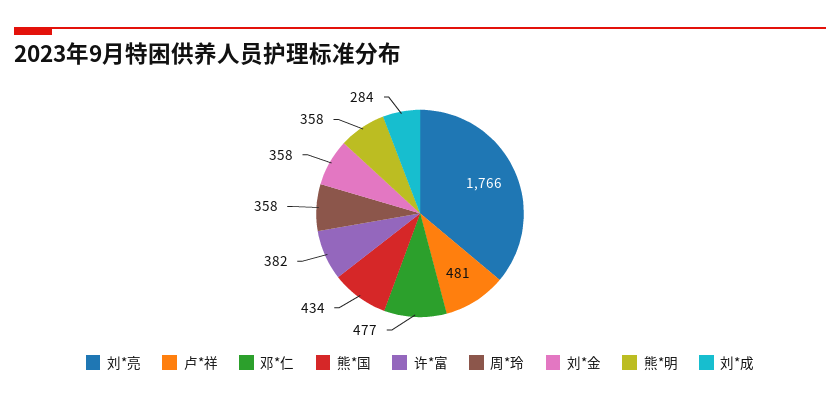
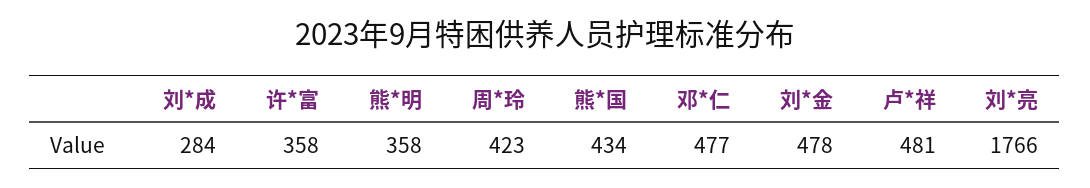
许*富: 382 -> 358
周*玲: 358 -> 423
刘*金: 358 -> 478

